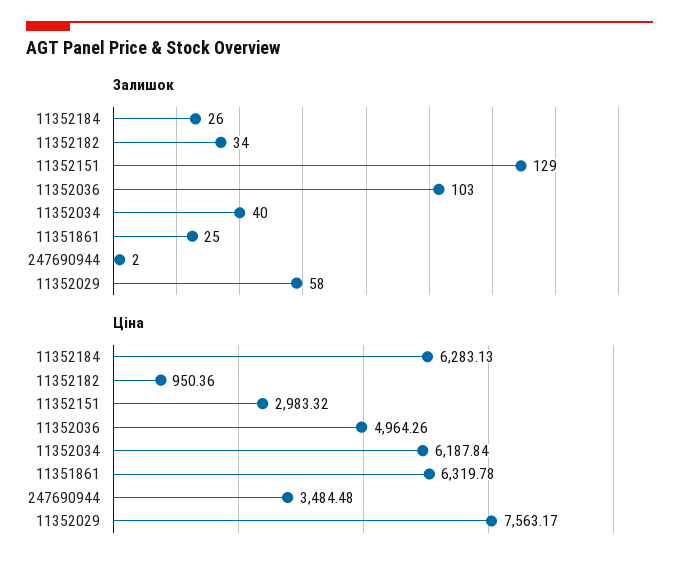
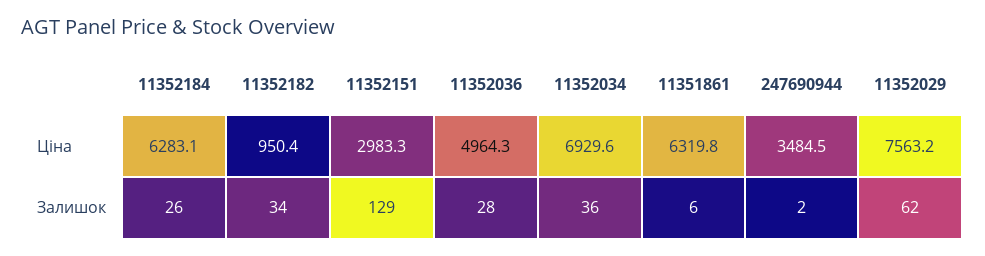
Залишок, 11352036: 103 -> 28
Залишок, 11352034: 40 -> 36
Залишок, 11351861: 25 -> 6
Залишок, 11352029: 58 -> 62
Ціна, 11352034: 6187.84 -> 6929.6

